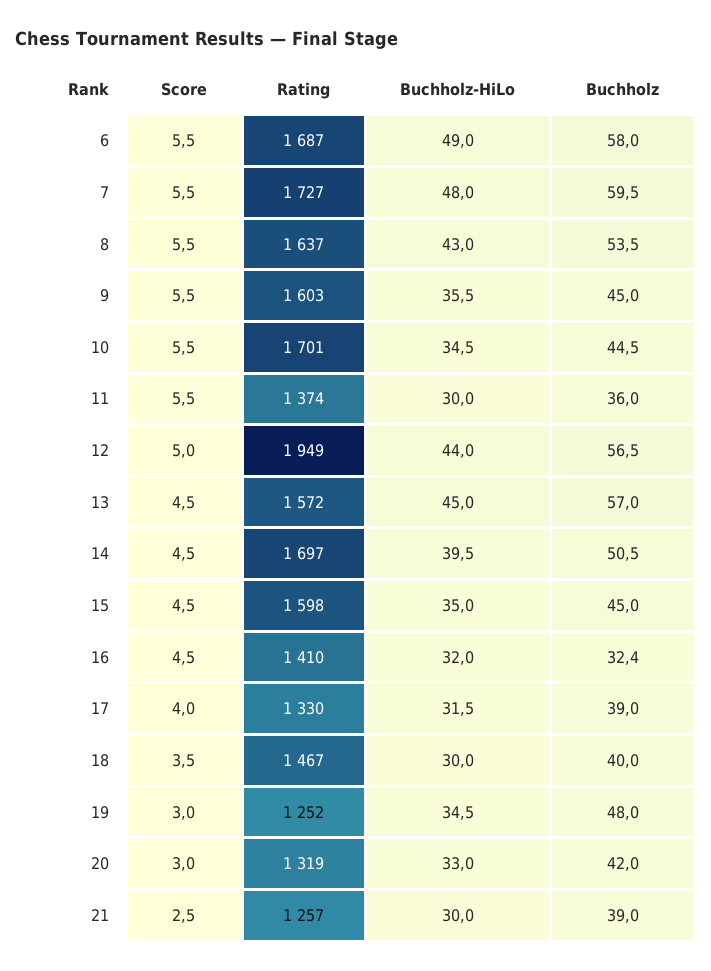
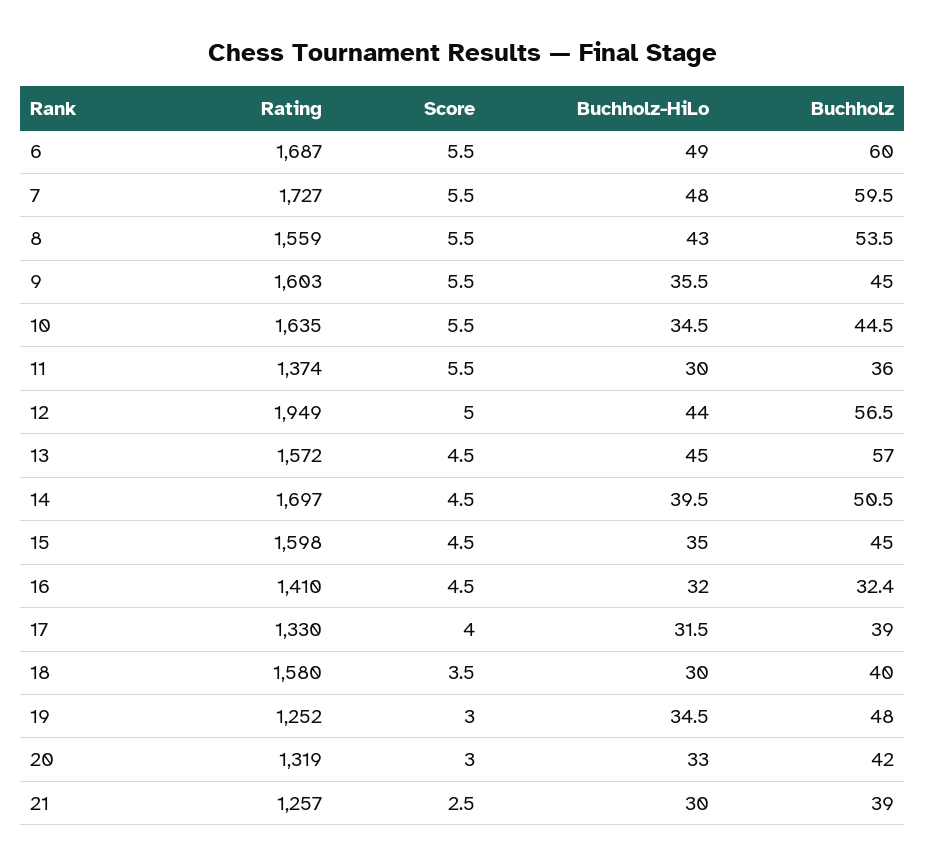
Buchholz, 6: 58 -> 60
Rating, 8: 1637 -> 1559
Rating, 10: 1701 -> 1635
Rating, 18: 1467 -> 1580

